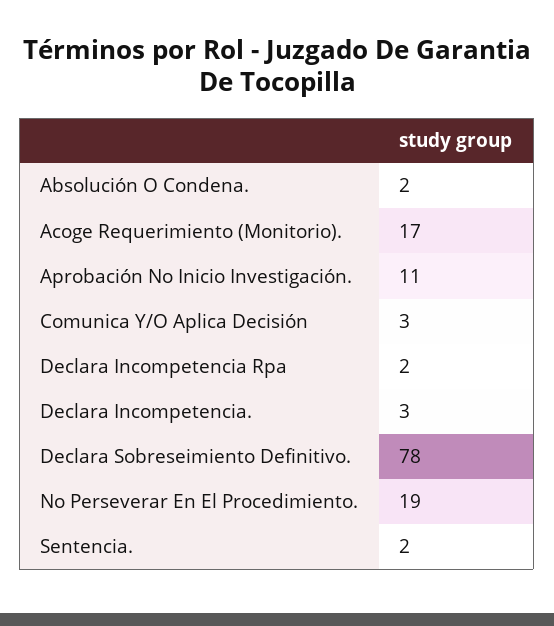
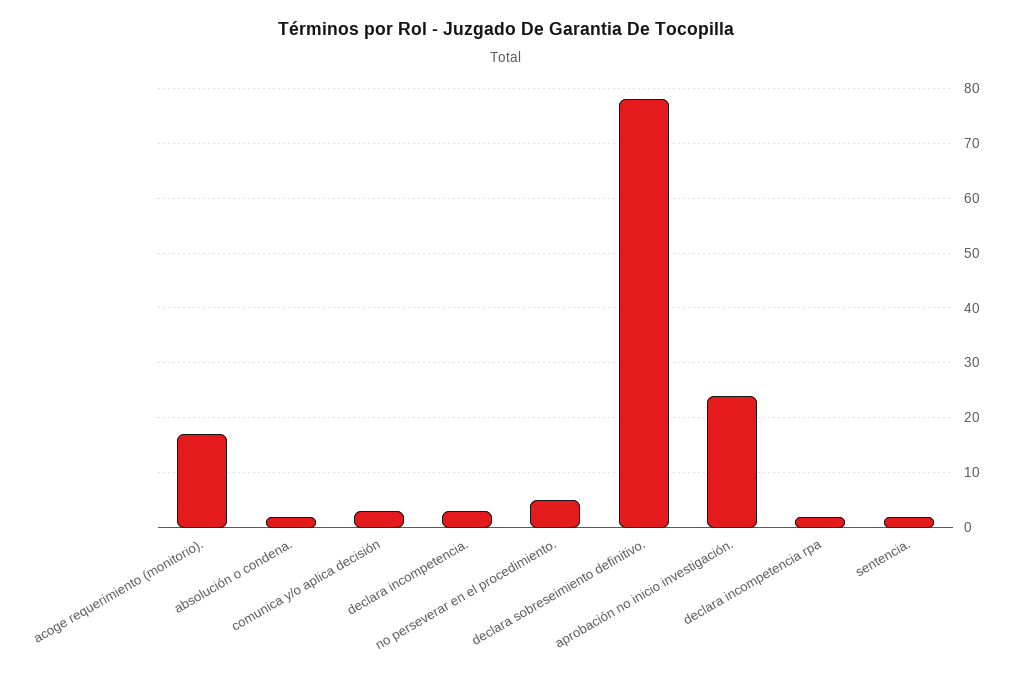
Aprobación No Inicio Investigación.: 11 -> 25
No Perseverar En El Procedimiento.: 19 -> 5

